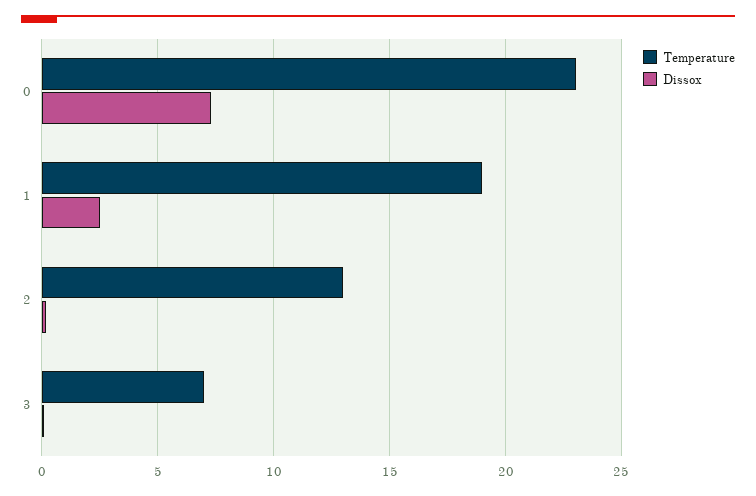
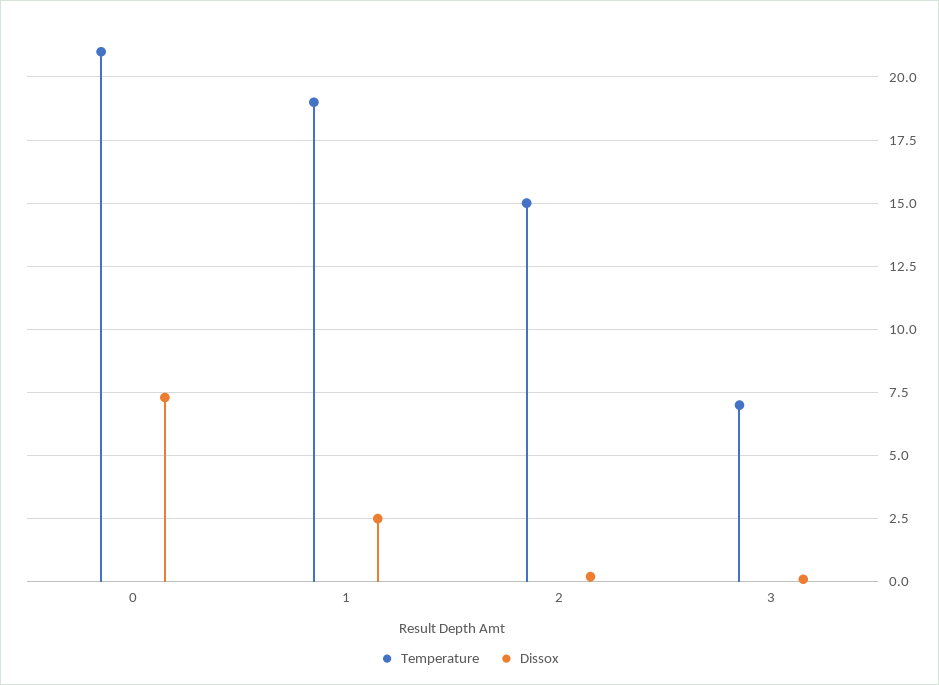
Temperature, 0: 23 -> 21
Temperature, 2: 13 -> 15

